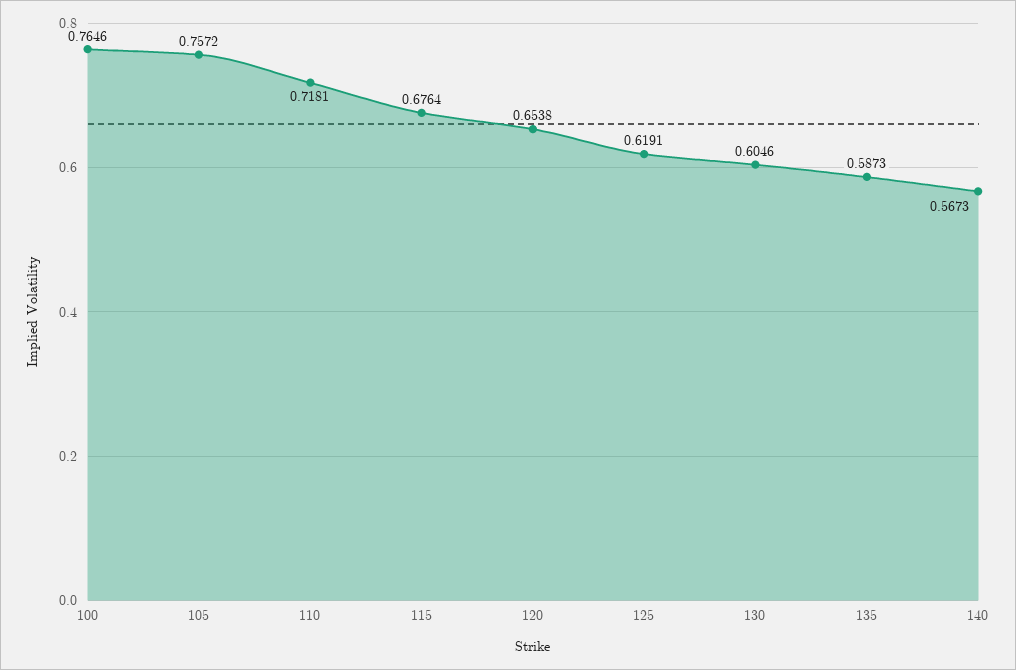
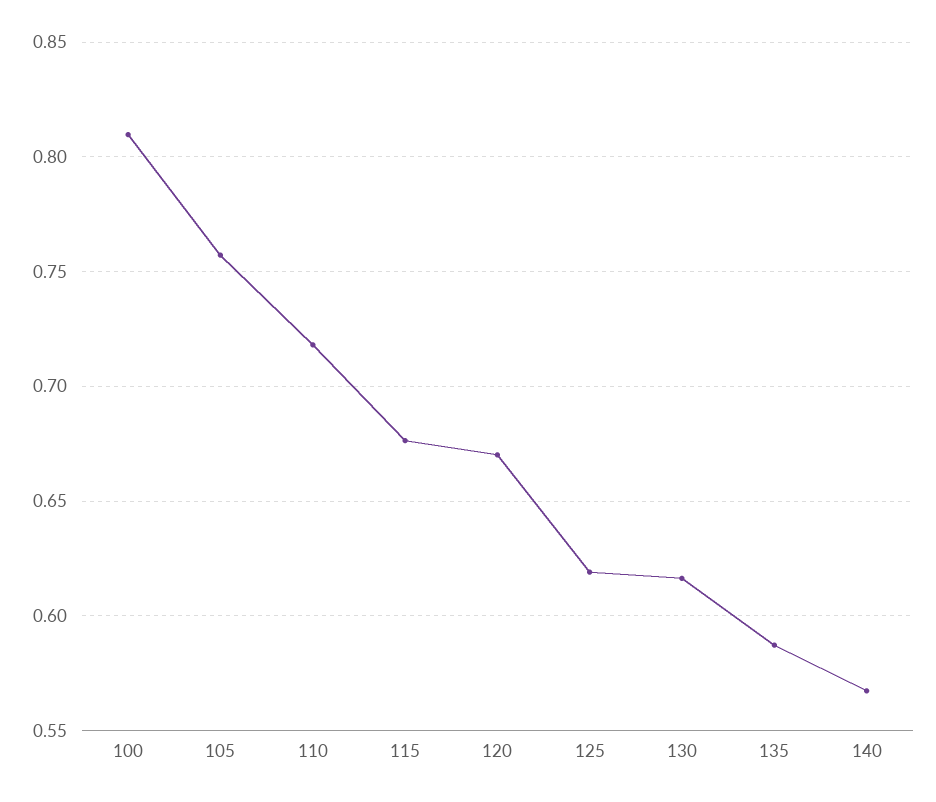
100: 0.7646 -> 0.81
120: 0.6538 -> 0.67
130: 0.6046 -> 0.615

